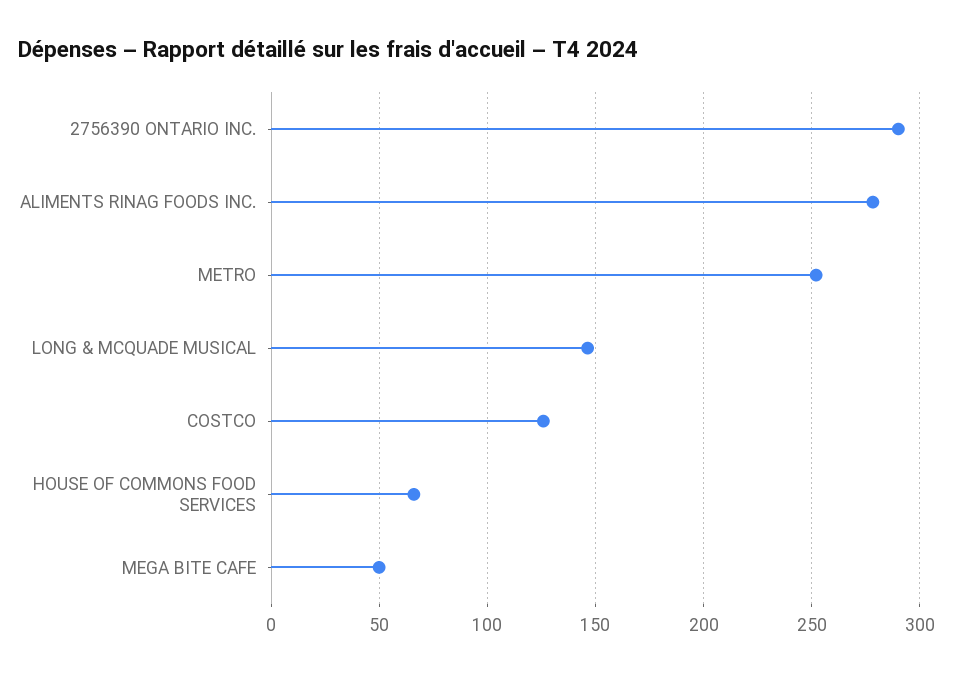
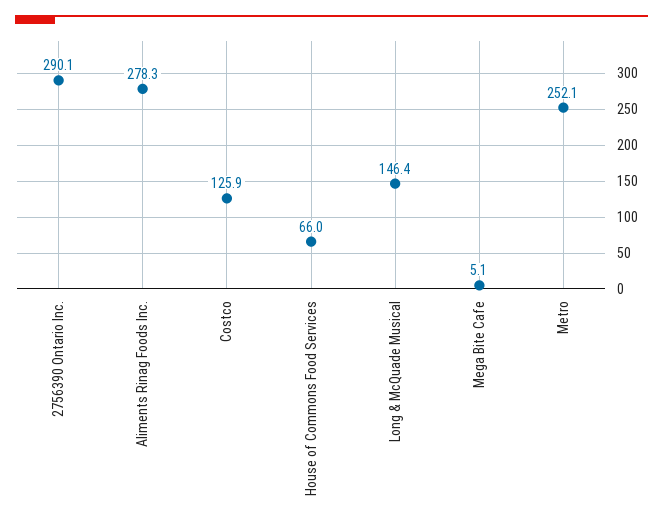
MEGA BITE CAFE: 50 -> 5.1

